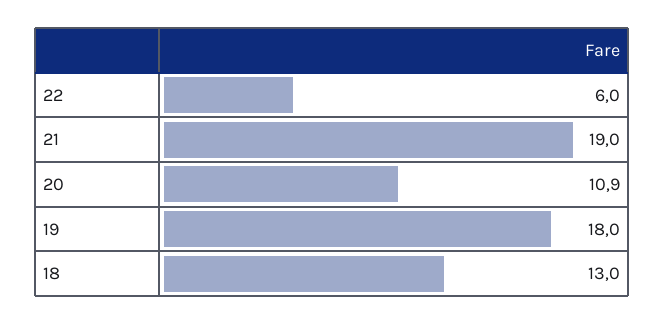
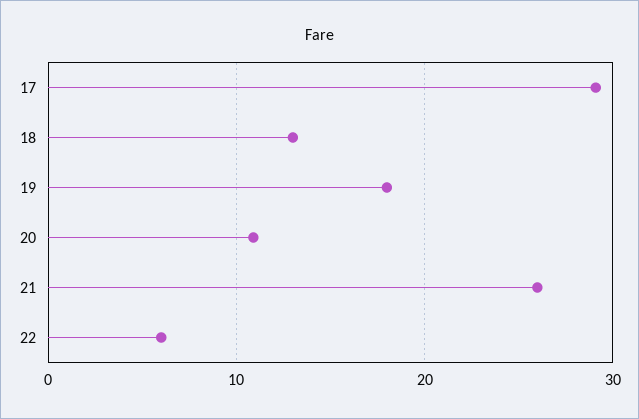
21: 19 -> 26
17: none -> 29

